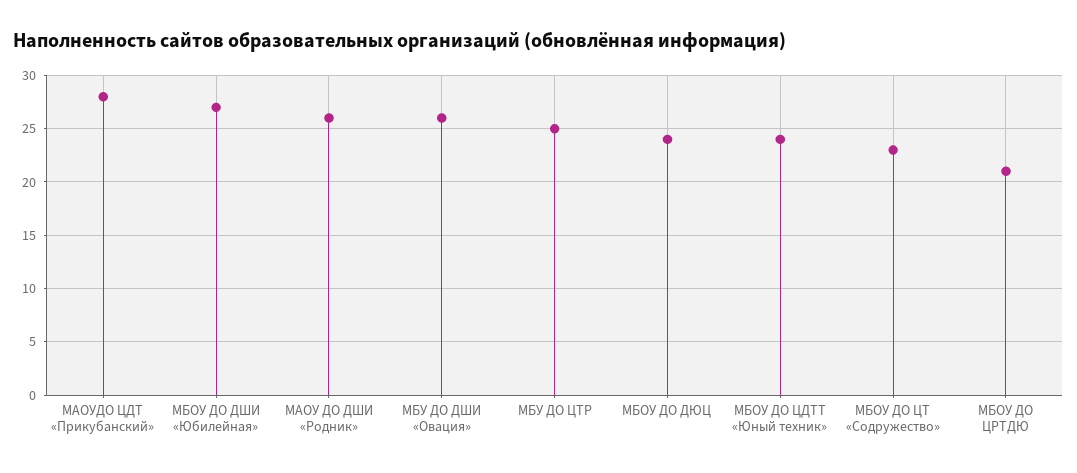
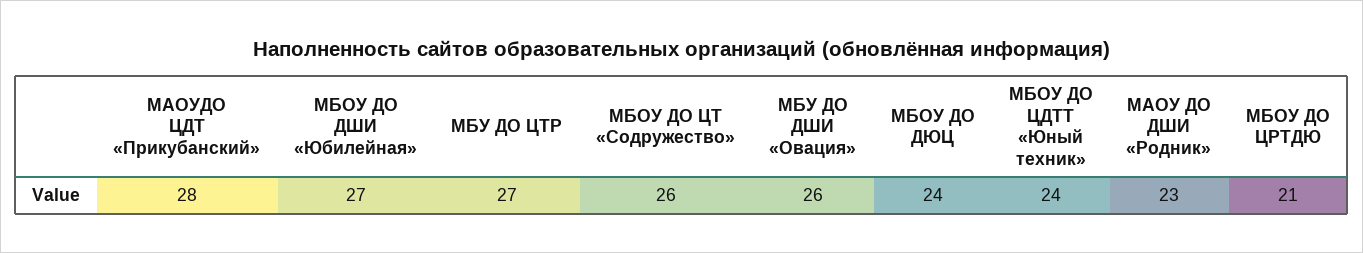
МАОУ ДО ДШИ «Родник»: 26 -> 23
МБУ ДО ЦТР: 25 -> 27
МБОУ ДО ЦТ «Содружество»: 23 -> 26

